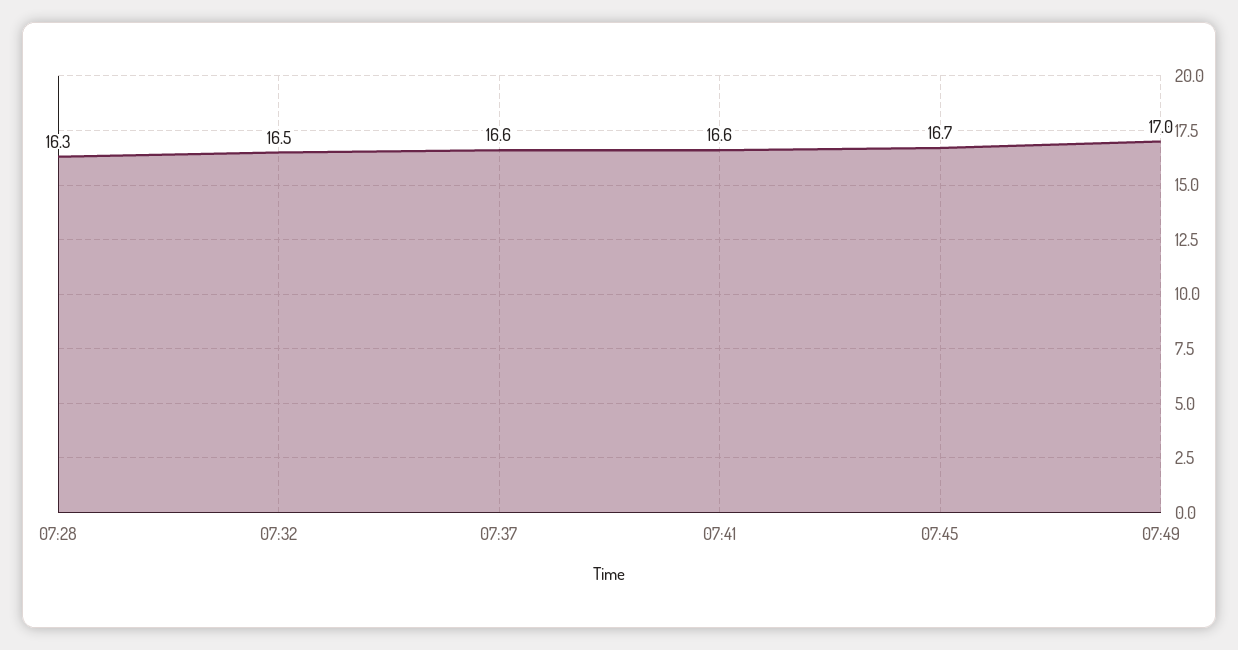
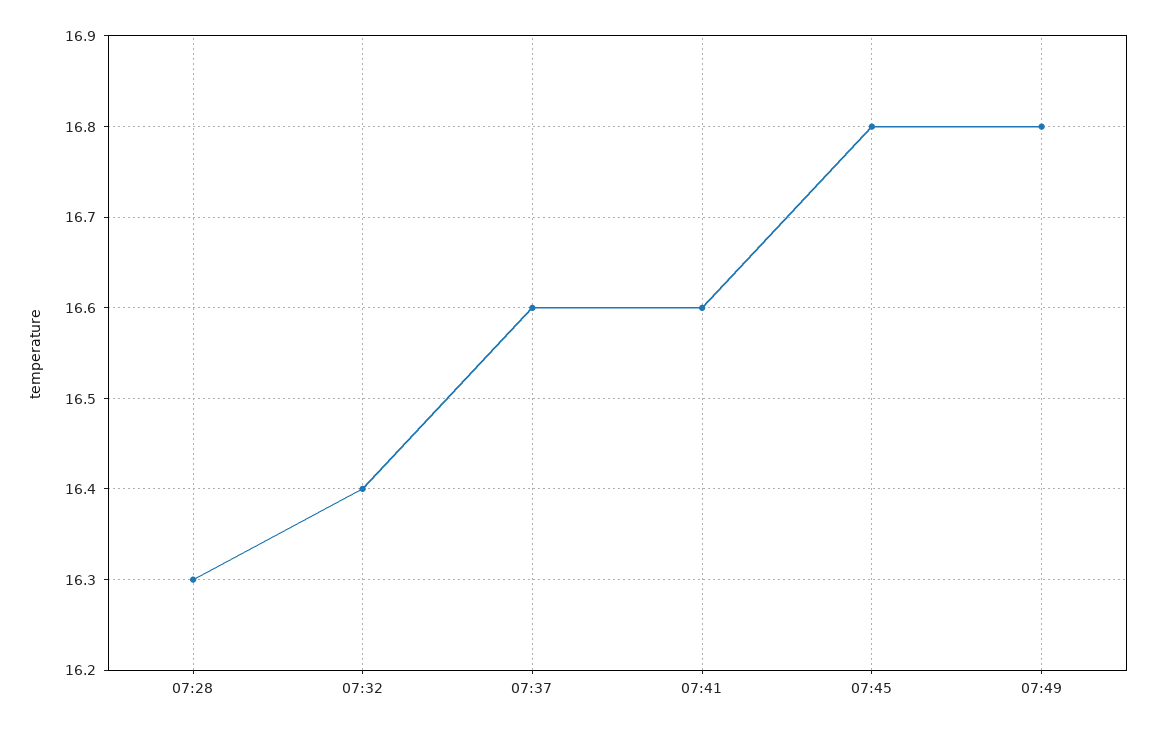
07:32: 16.5 -> 16.4
07:45: 16.7 -> 16.8
07:49: 17 -> 16.8

